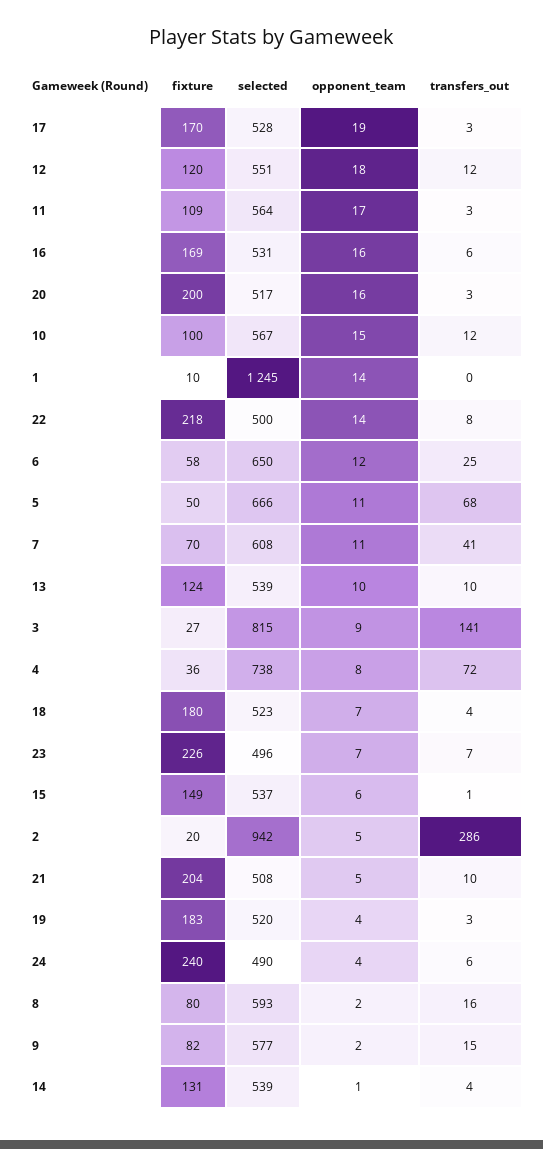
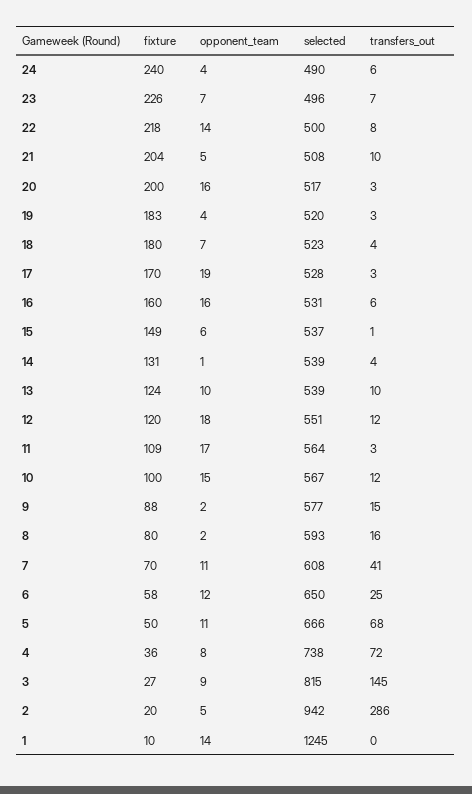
fixture, 16: 169 -> 160
transfers_out, 3: 141 -> 145
fixture, 9: 82 -> 88

